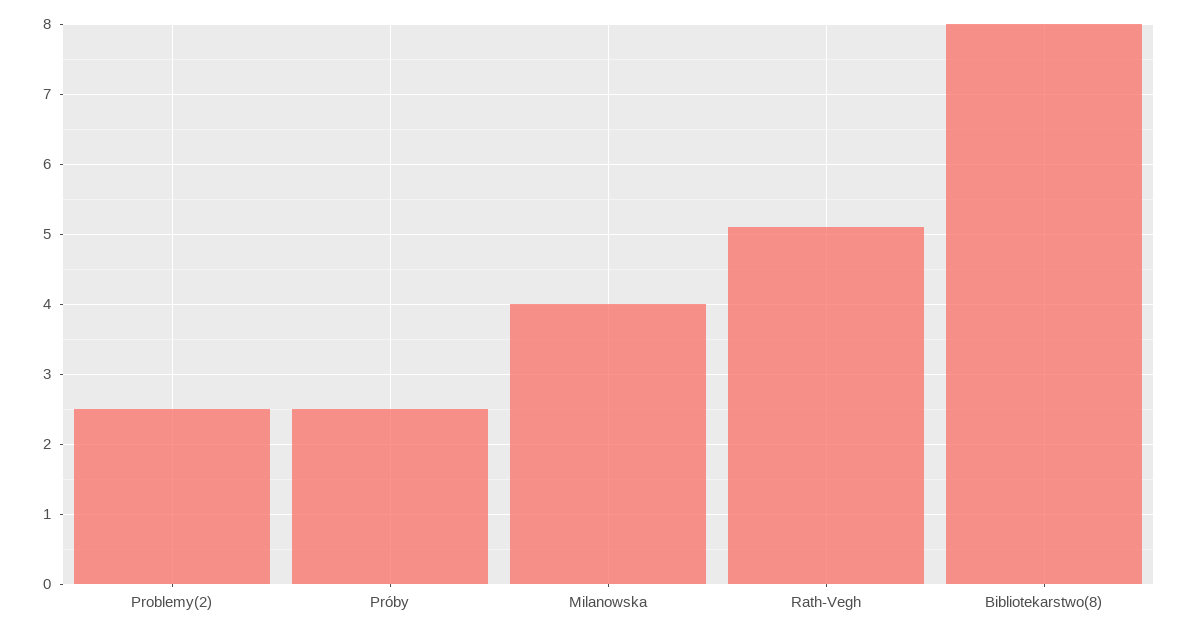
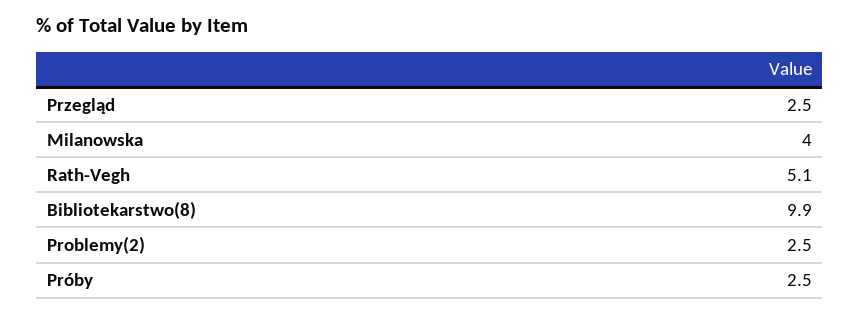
Bibliotekarstwo(8): 8 -> 9.9
Przegląd: none -> 2.5

